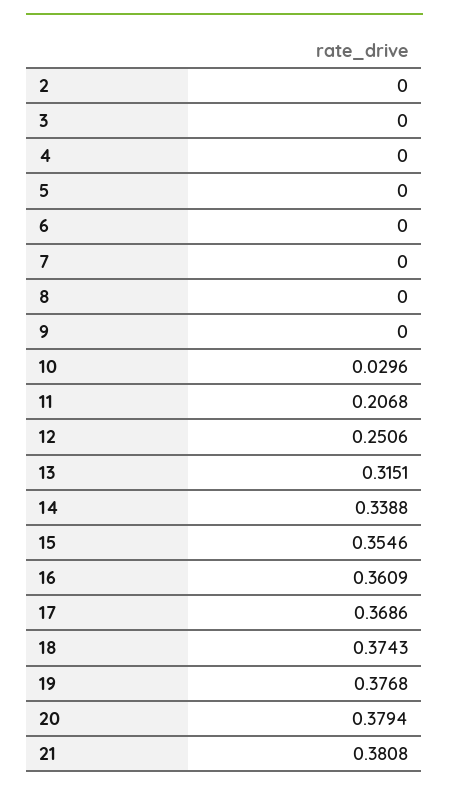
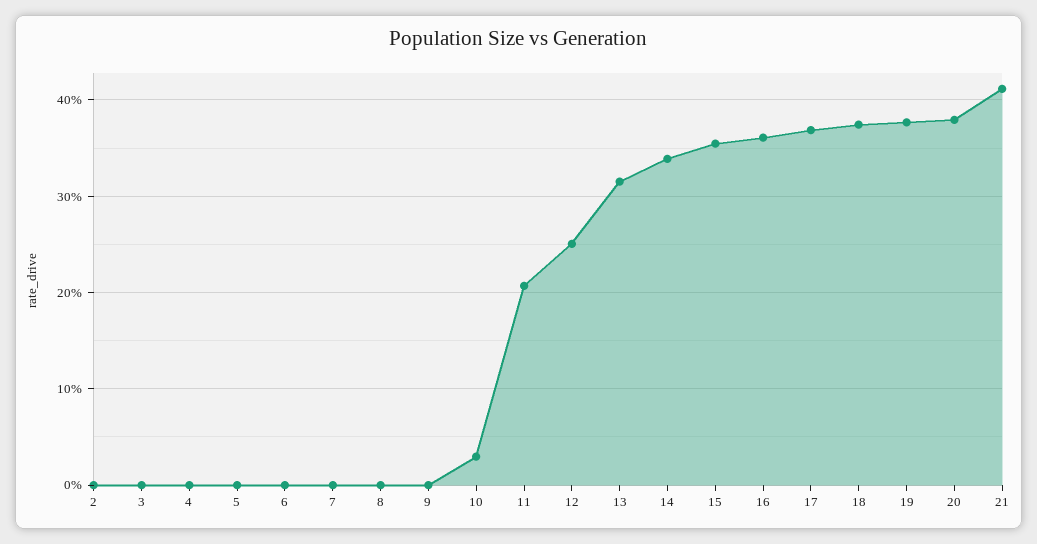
21: 0.3808 -> 0.41

